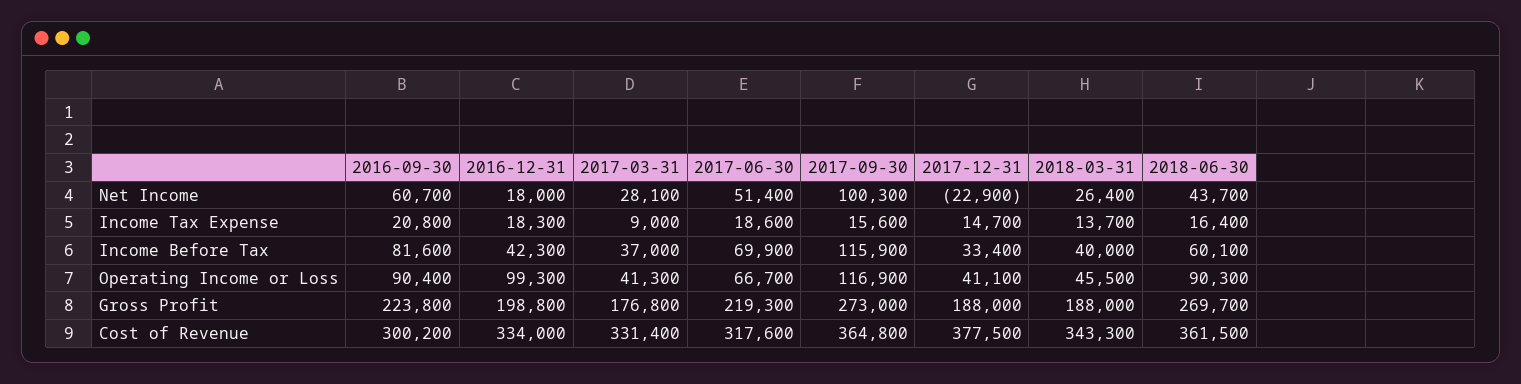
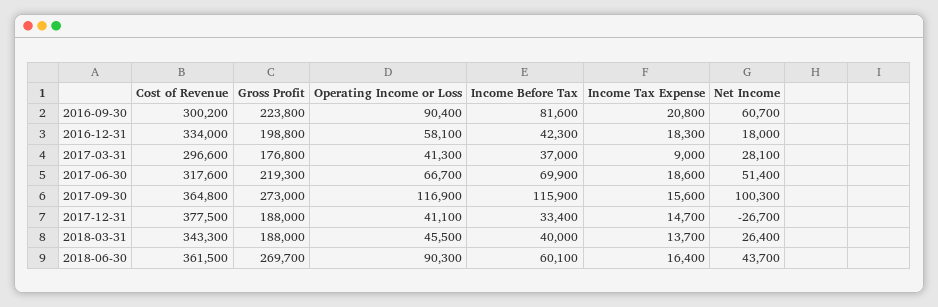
2017-12-31, Net Income: -22900 -> -26700
2016-12-31, Operating Income or Loss: 99300 -> 58100
2017-03-31, Cost of Revenue: 331400 -> 296600

